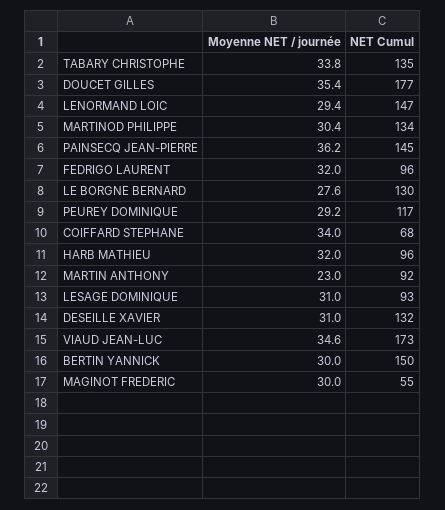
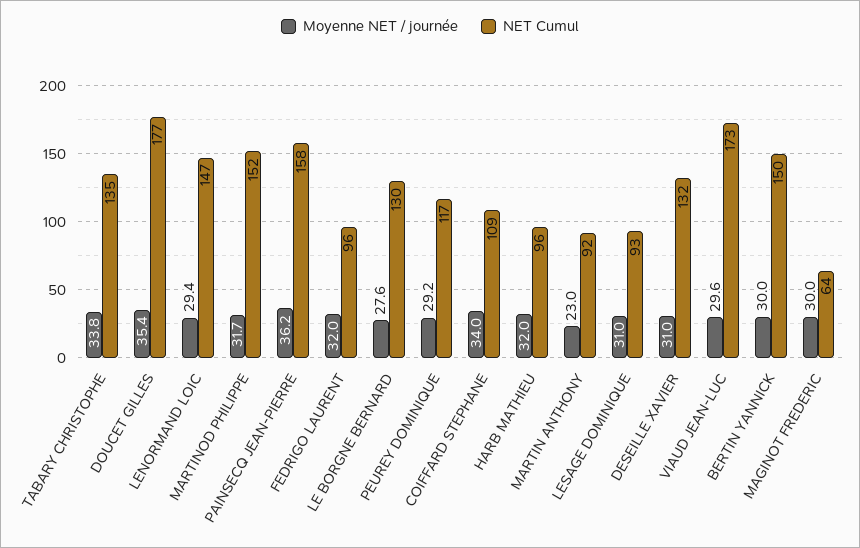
Moyenne NET / journée, MARTINOD PHILIPPE: 30.4 -> 31.7
NET Cumul, MARTINOD PHILIPPE: 134 -> 152
NET Cumul, PAINSECQ JEAN-PIERRE: 145 -> 158
NET Cumul, COIFFARD STEPHANE: 68 -> 109
Moyenne NET / journée, VIAUD JEAN-LUC: 34.6 -> 29.6
NET Cumul, MAGINOT FREDERIC: 55 -> 64

